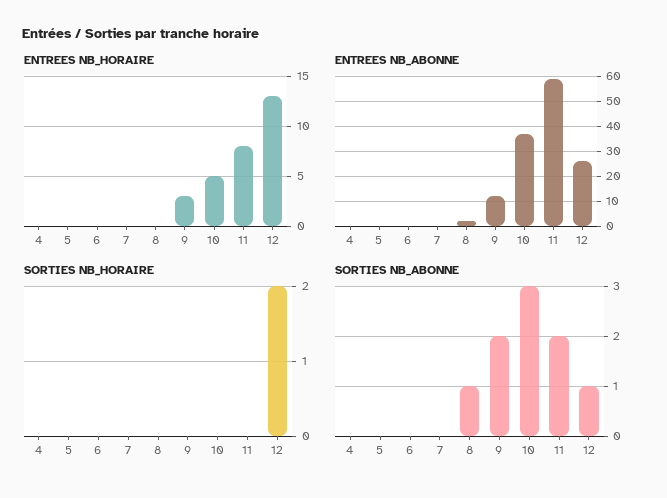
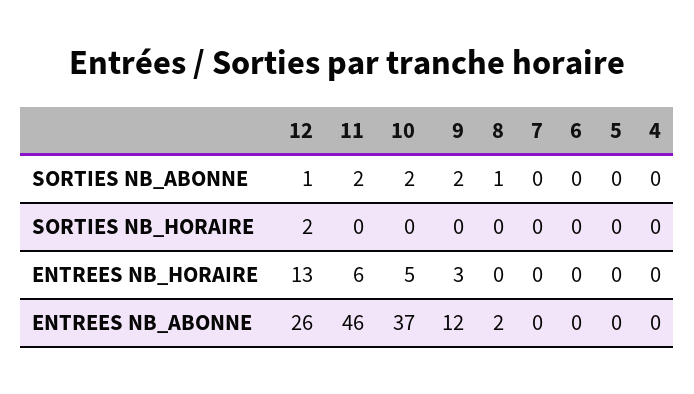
ENTREES NB_HORAIRE, 11: 8 -> 6
ENTREES NB_ABONNE, 11: 60 -> 46
SORTIES NB_ABONNE, 10: 3 -> 2

